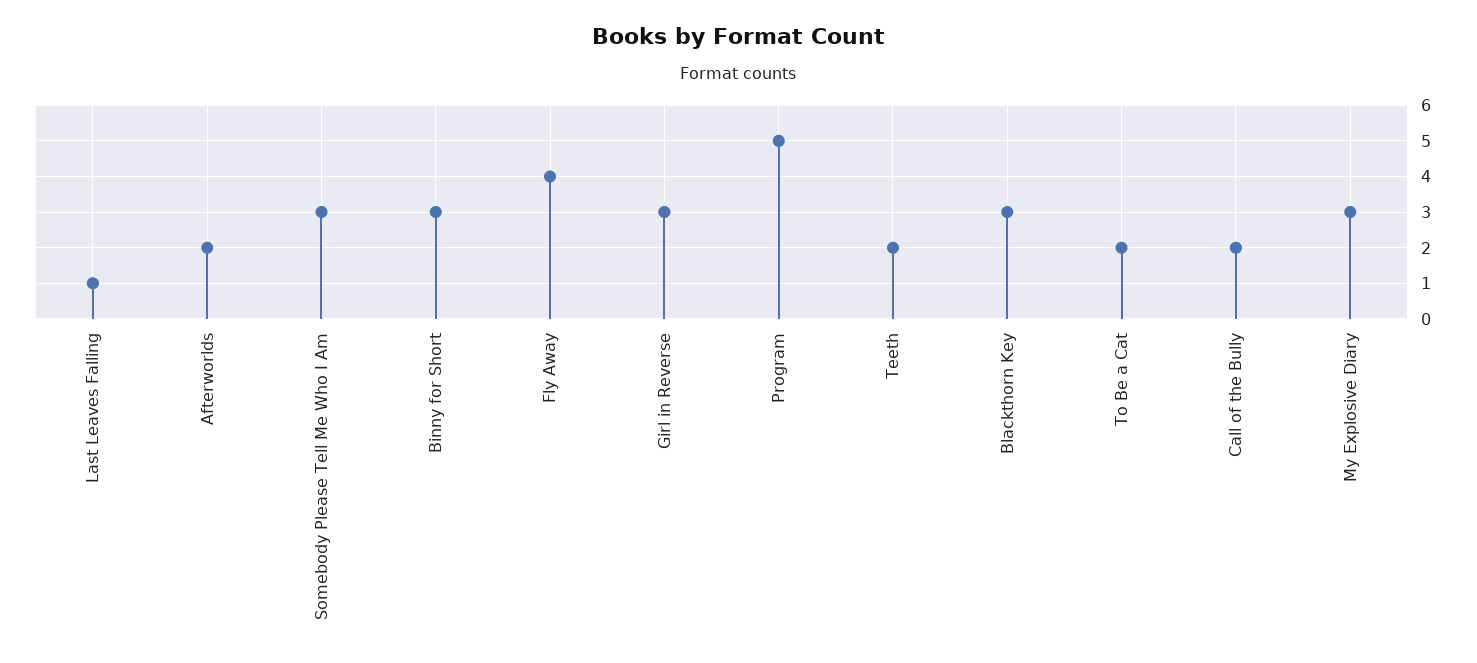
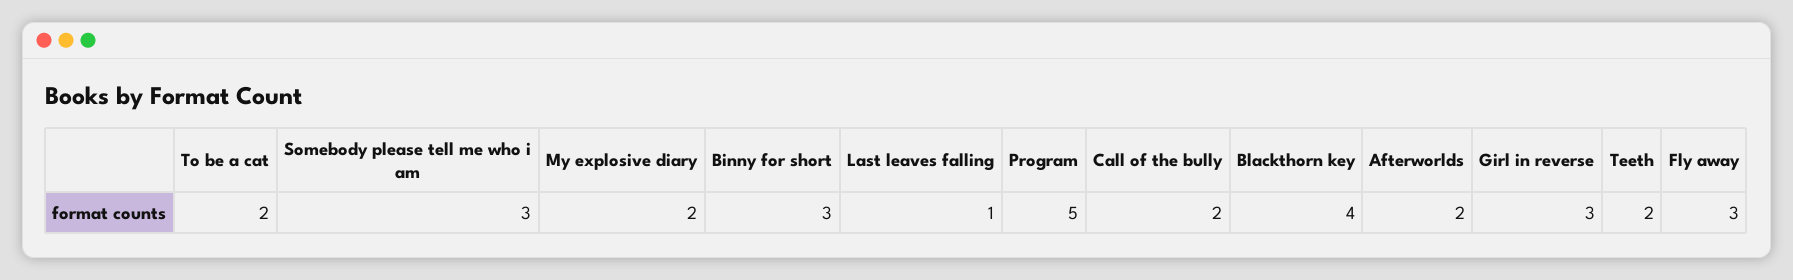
Fly Away: 4 -> 3
Blackthorn Key: 3 -> 4
My Explosive Diary: 3 -> 2

